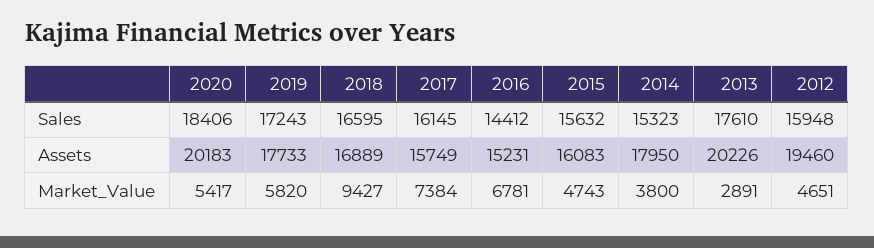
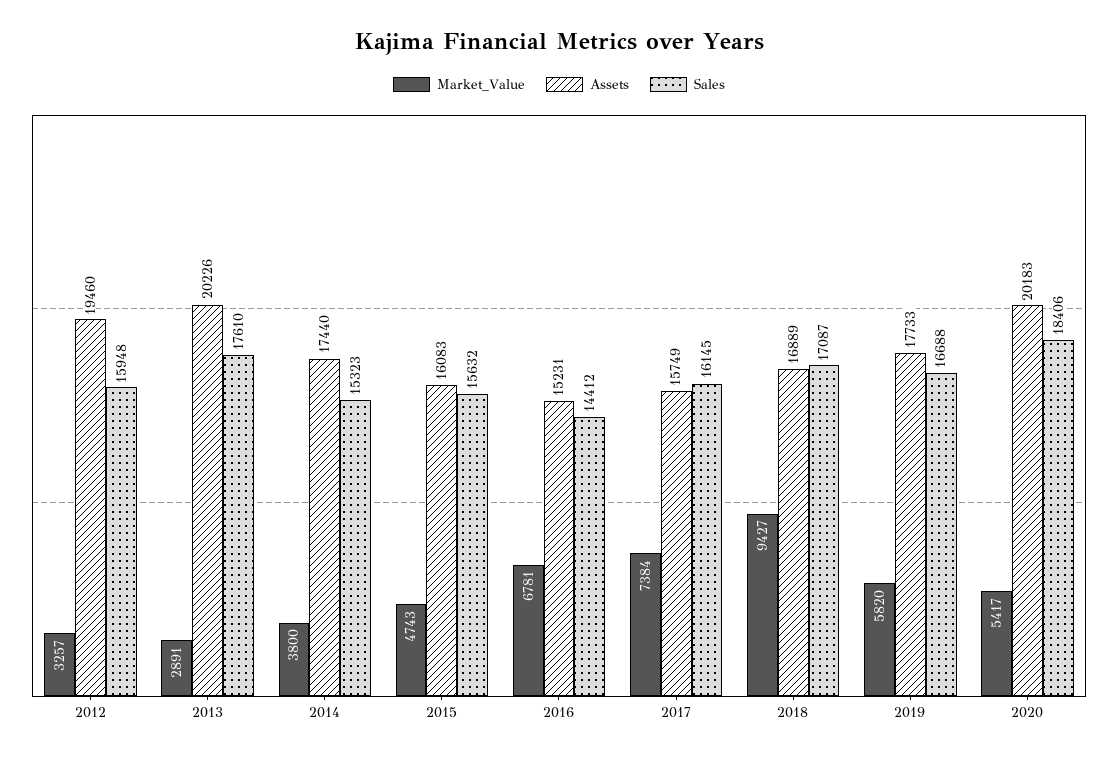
Sales, 2019: 17243 -> 16688
Sales, 2018: 16595 -> 17087
Assets, 2014: 17950 -> 17440
Market_Value, 2012: 4651 -> 3257

